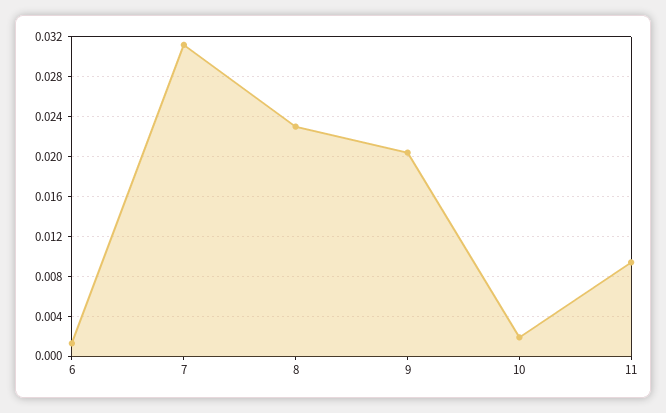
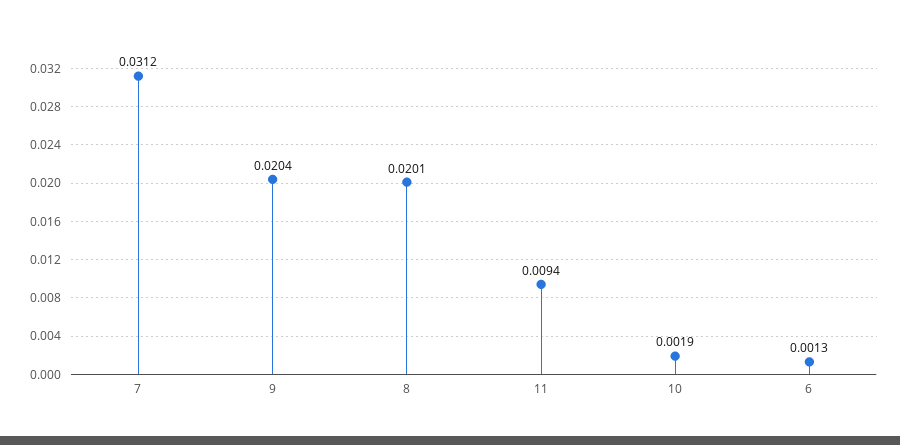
8: 0.023 -> 0.0201

